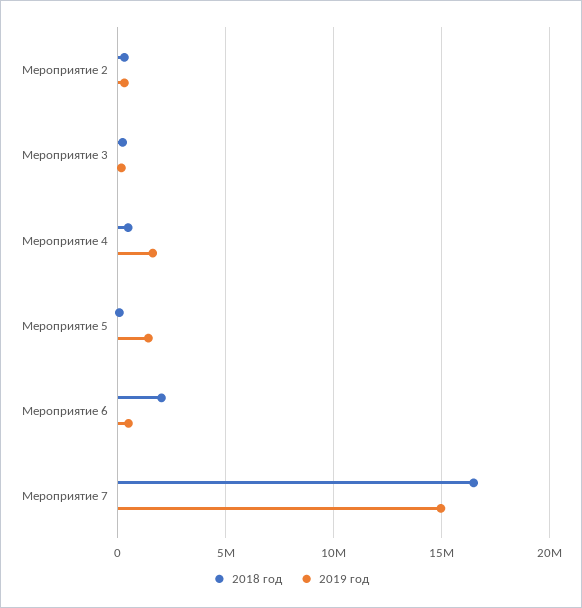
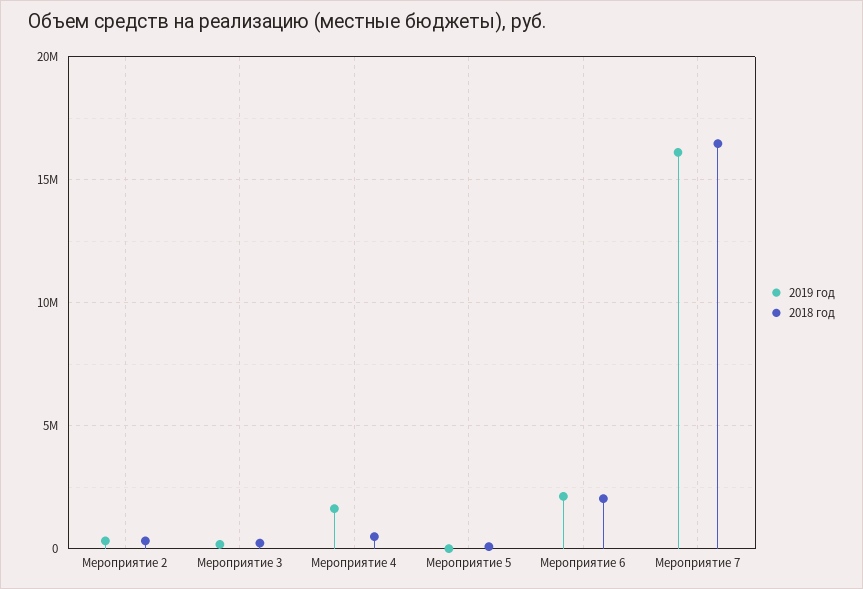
2019 год, Мероприятие 5: 1500000 -> 0
2019 год, Мероприятие 6: 500000 -> 2000000
2019 год, Мероприятие 7: 15000000 -> 16000000

